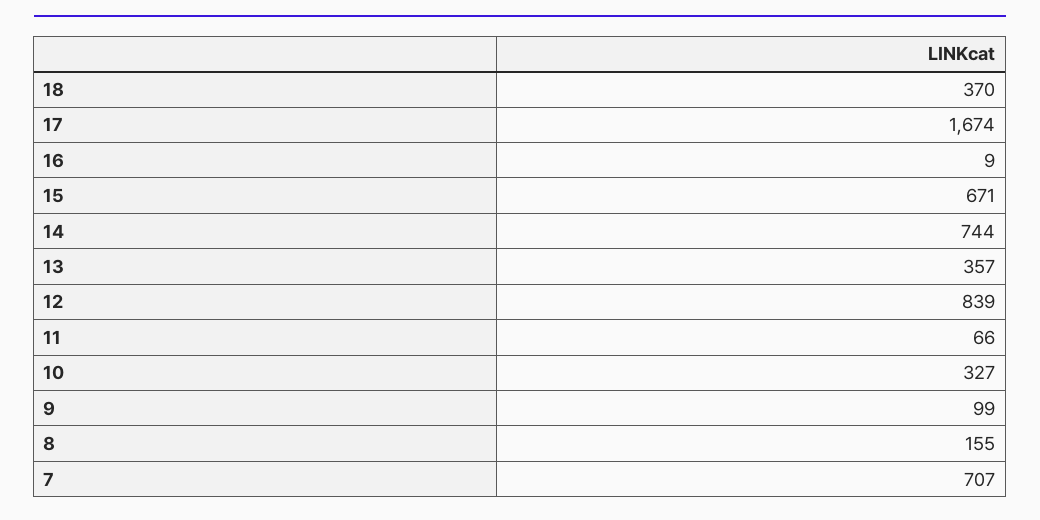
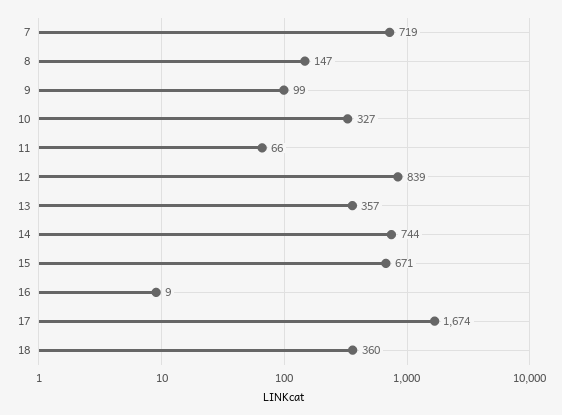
18: 370 -> 360
8: 155 -> 147
7: 707 -> 719

